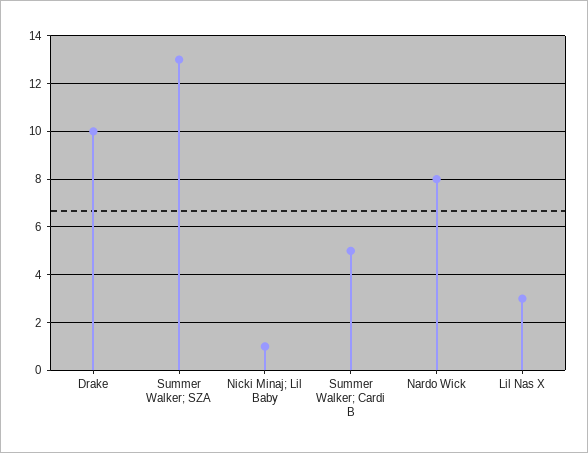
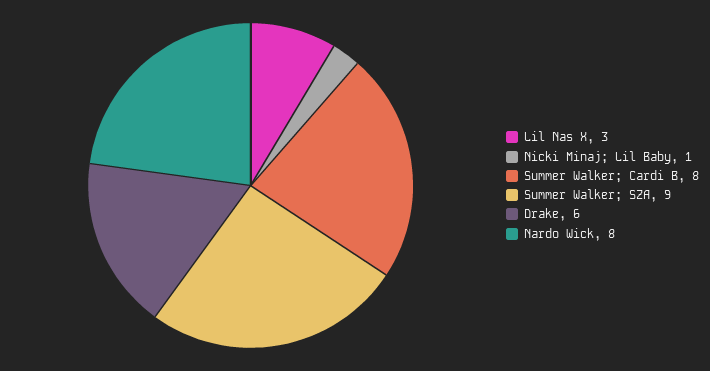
Drake: 10 -> 6
Summer Walker; SZA: 13 -> 9
Summer Walker; Cardi B: 5 -> 8

